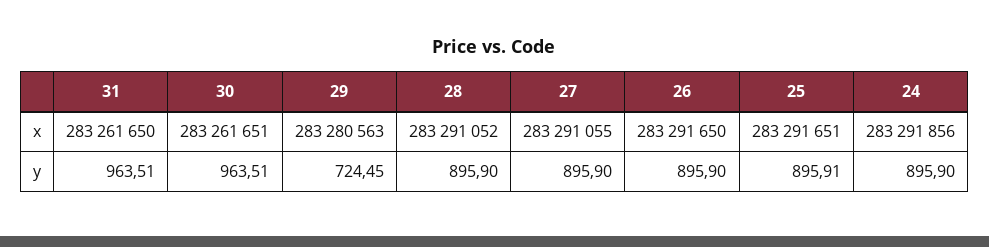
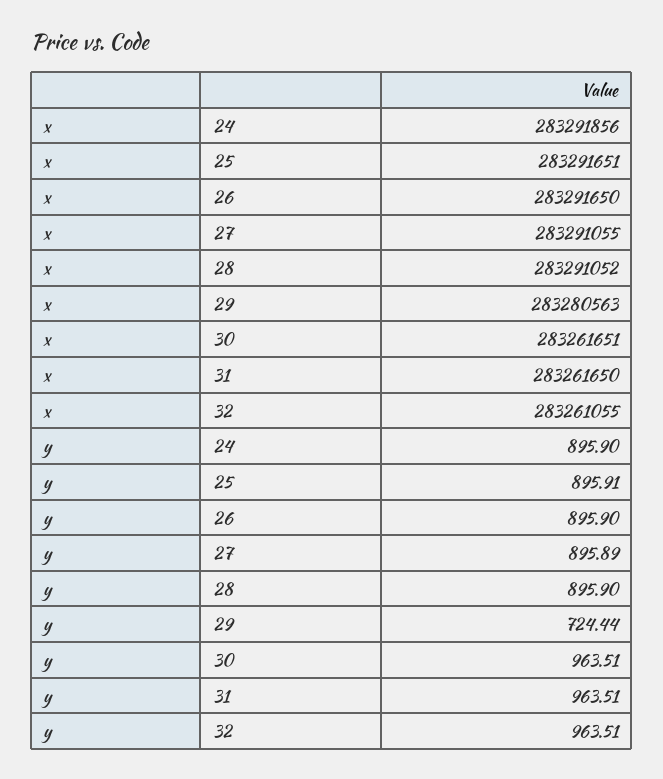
29, y: 724.45 -> 724.44
27, y: 895.9 -> 895.89
32, x: none -> 283261055
32, y: none -> 963.51

